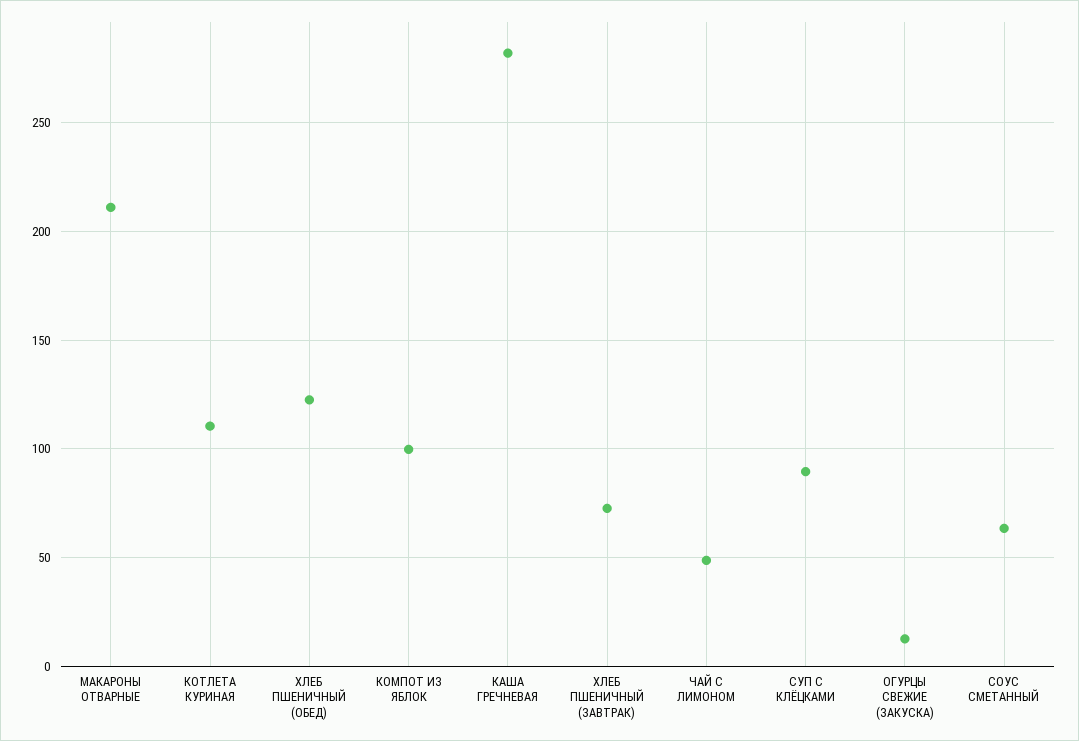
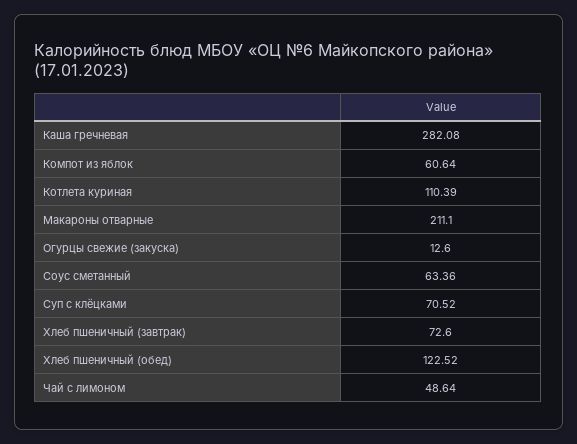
КОМПОТ ИЗ ЯБЛОК: 100 -> 60.64
СУП С КЛЁЦКАМИ: 90 -> 70.52

